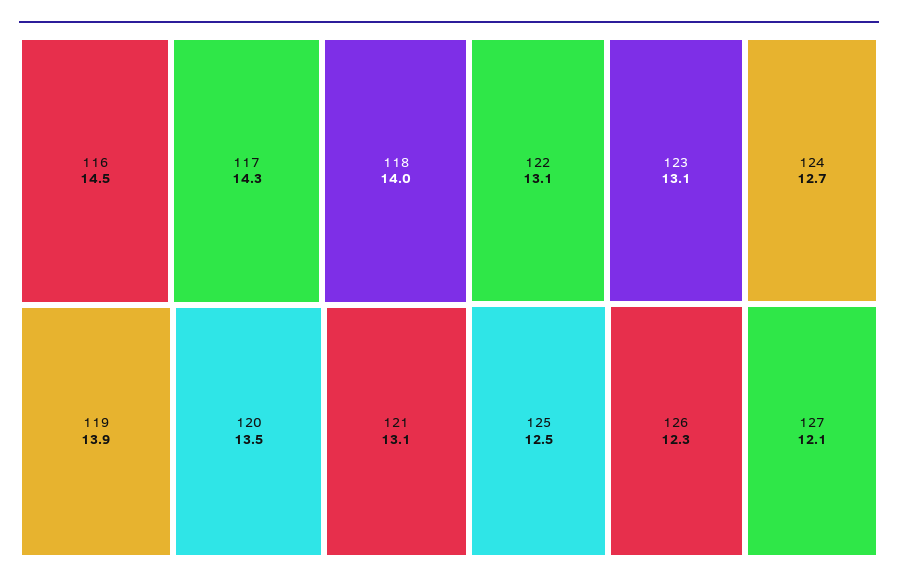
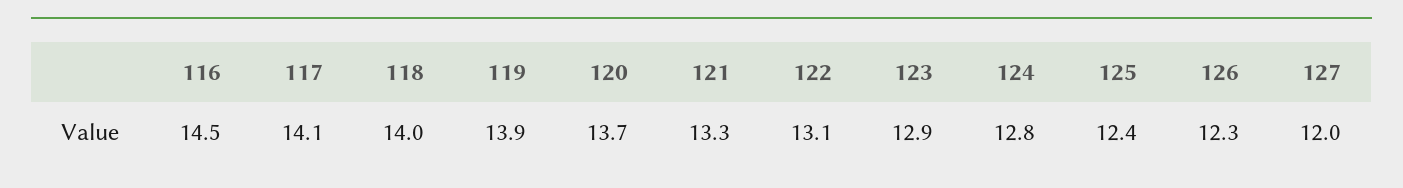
117: 14.3 -> 14.1
120: 13.5 -> 13.7
121: 13.1 -> 13.3
123: 13.1 -> 12.9
124: 12.7 -> 12.8
125: 12.5 -> 12.4
127: 12.1 -> 12

